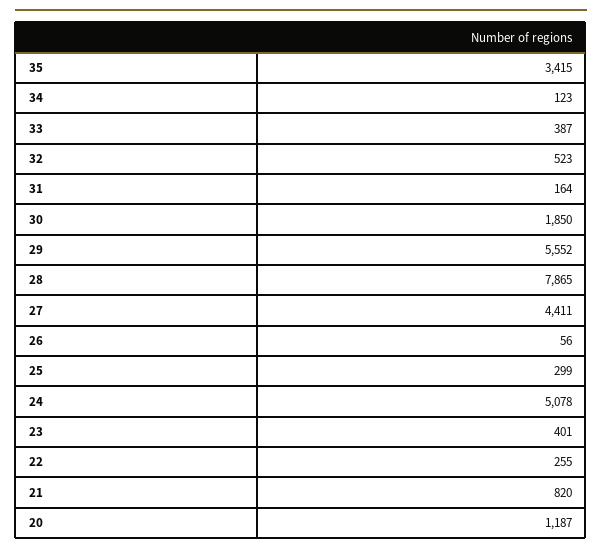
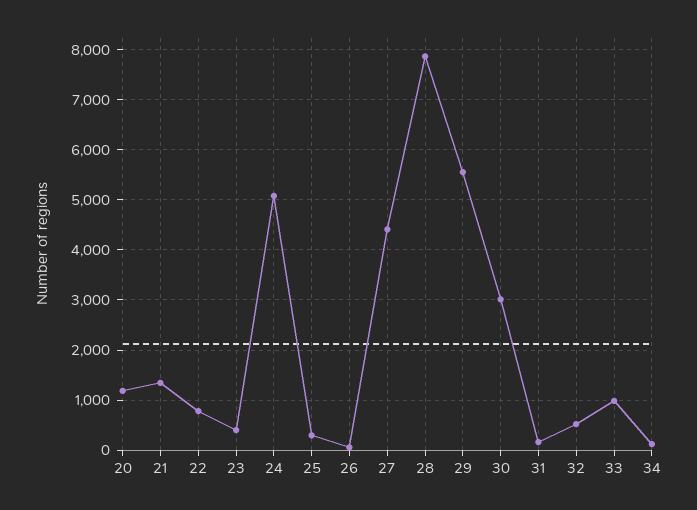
35: 3415 -> none
33: 387 -> 1000
30: 1850 -> 3000
22: 255 -> 800
21: 820 -> 1400

